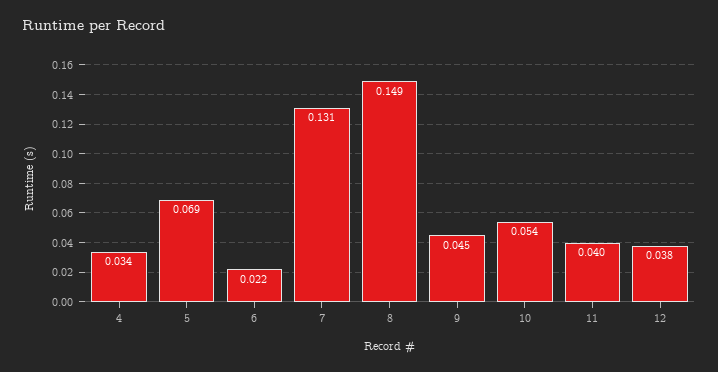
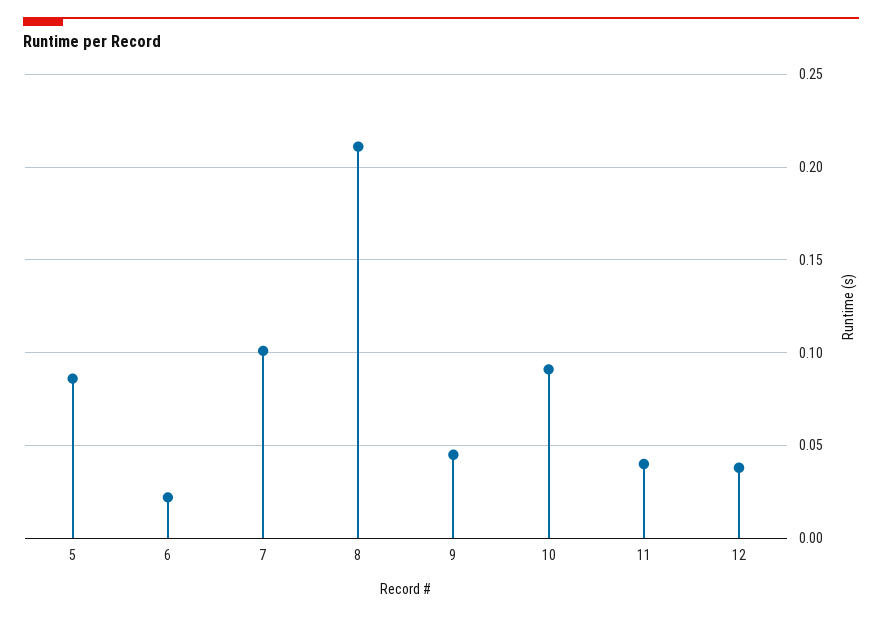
4: 0.034 -> none
5: 0.069 -> 0.085
7: 0.131 -> 0.1
8: 0.149 -> 0.21
10: 0.054 -> 0.09

